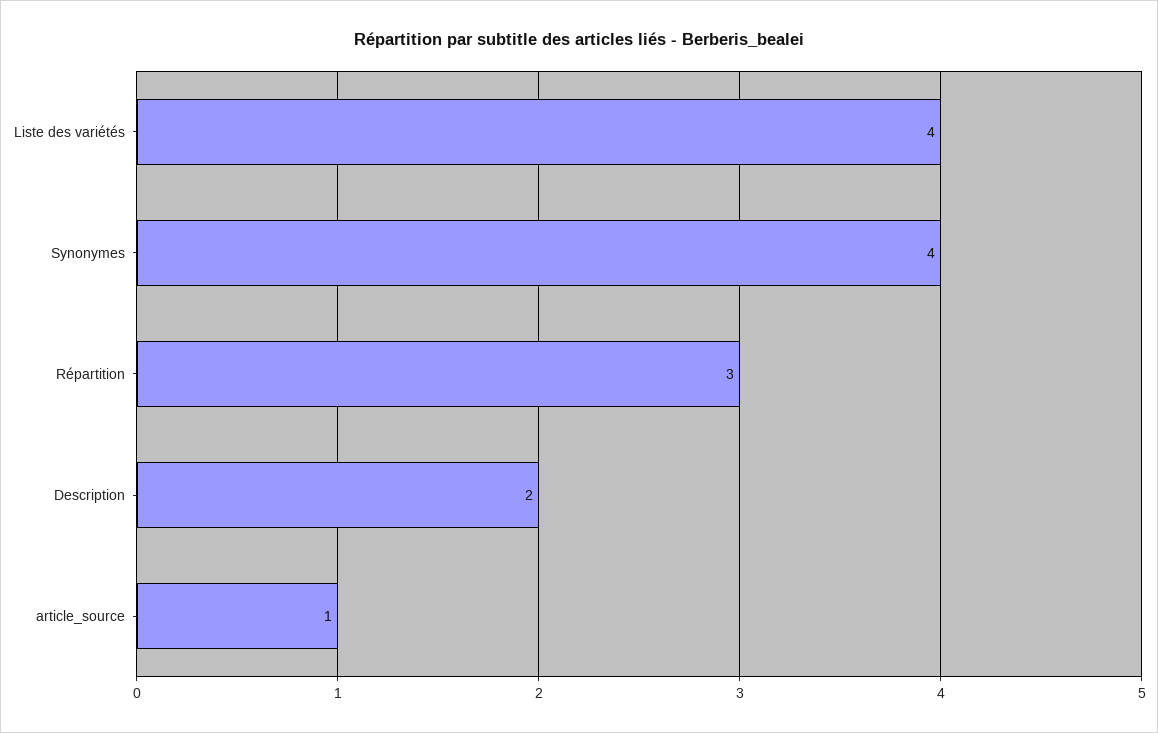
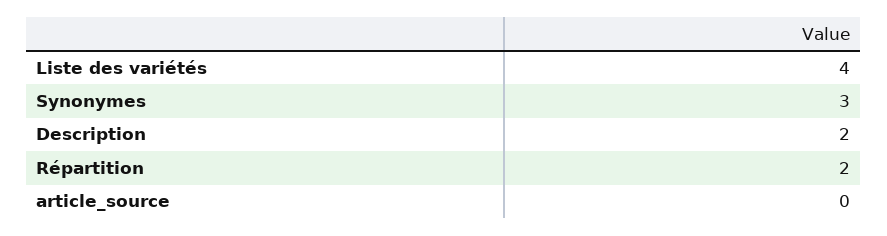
Synonymes: 4 -> 3
Répartition: 3 -> 2
article_source: 1 -> 0

